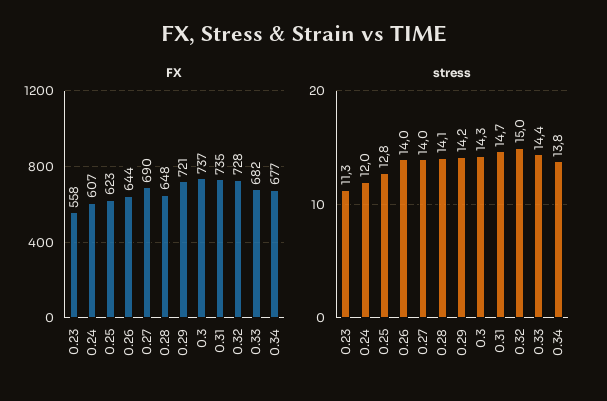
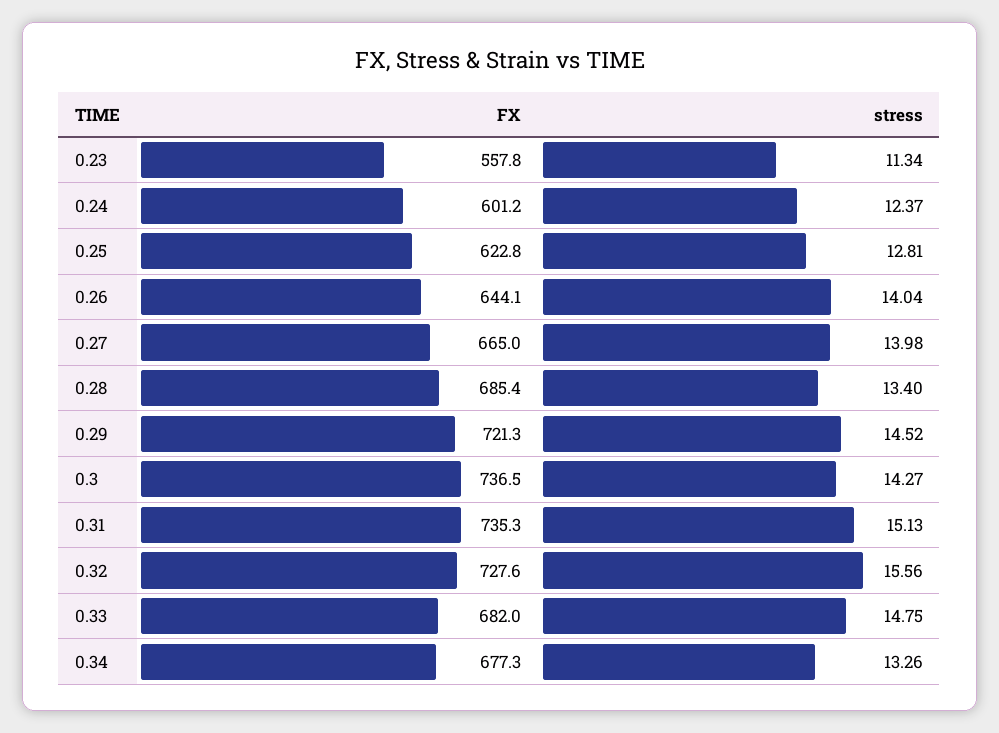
FX, 0.24: 607 -> 601.2
FX, 0.27: 690 -> 665
FX, 0.28: 648 -> 685.4
stress, 0.24: 12 -> 12.37
stress, 0.28: 14.1 -> 13.4
stress, 0.29: 14.2 -> 14.52
stress, 0.31: 14.7 -> 15.13
stress, 0.32: 15 -> 15.56
stress, 0.33: 14.4 -> 14.75
stress, 0.34: 13.8 -> 13.26

